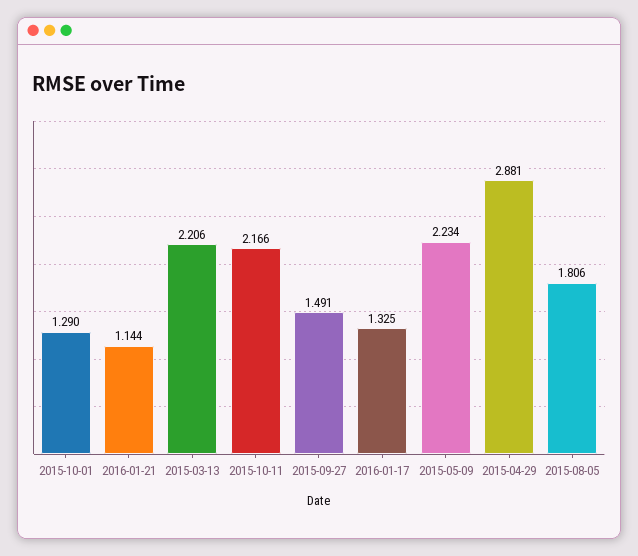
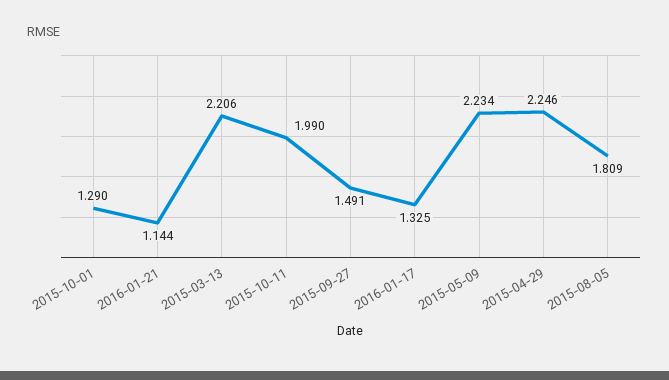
2015-10-11: 2.166 -> 1.99
2015-04-29: 2.881 -> 2.246
2015-08-05: 1.806 -> 1.809

